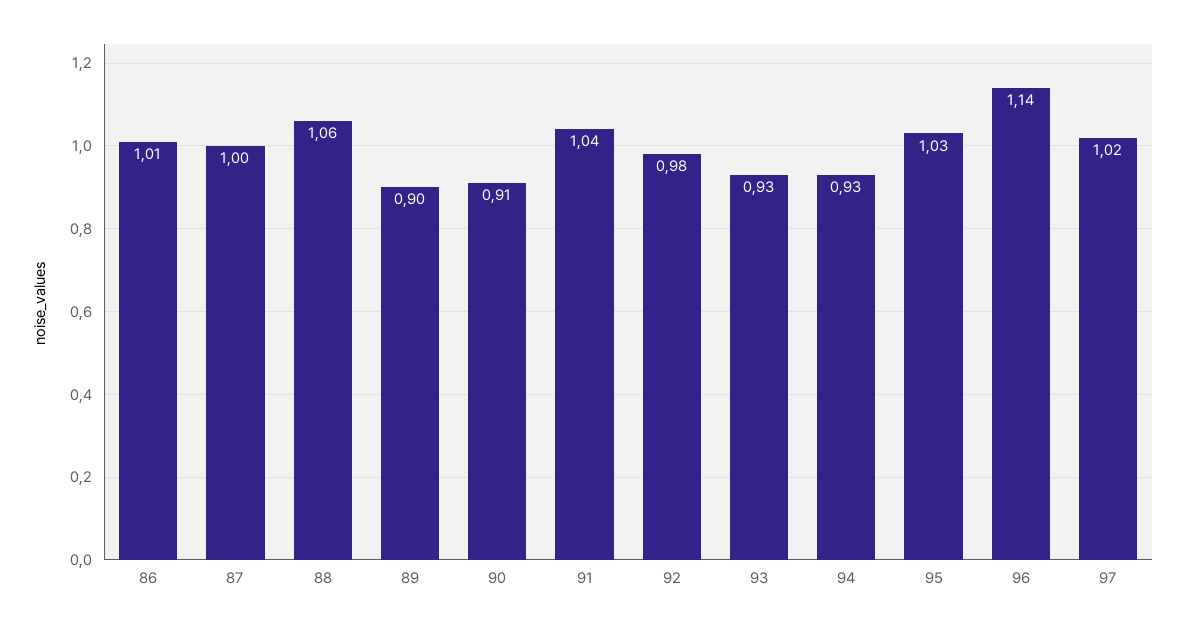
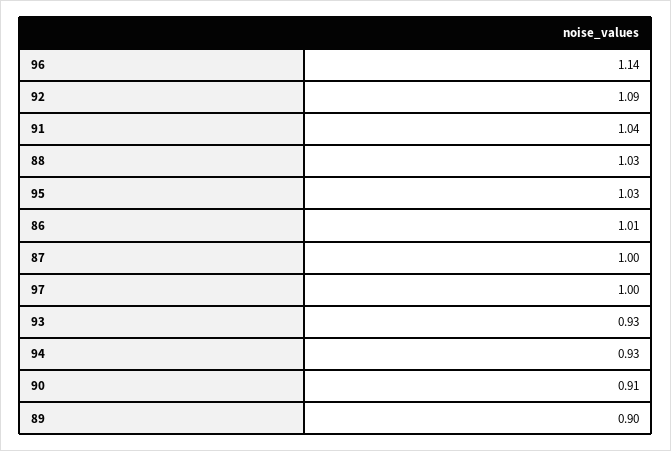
88: 1.06 -> 1.03
92: 0.98 -> 1.09
97: 1.02 -> 1

